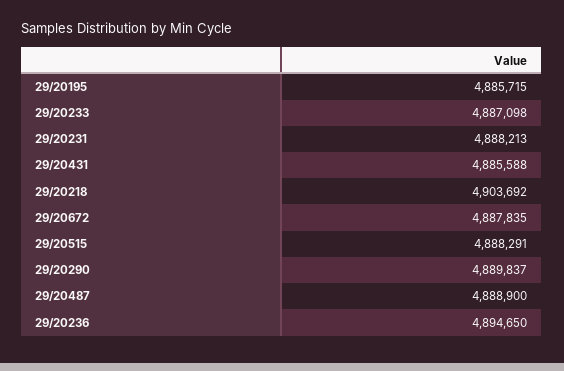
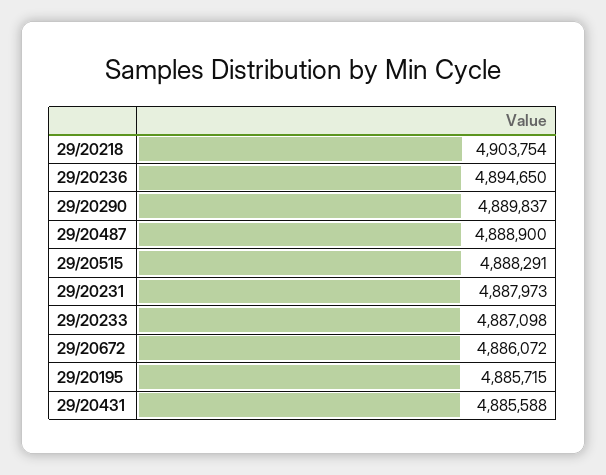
29/20231: 4888213 -> 4887973
29/20218: 4903692 -> 4903754
29/20672: 4887835 -> 4886072

